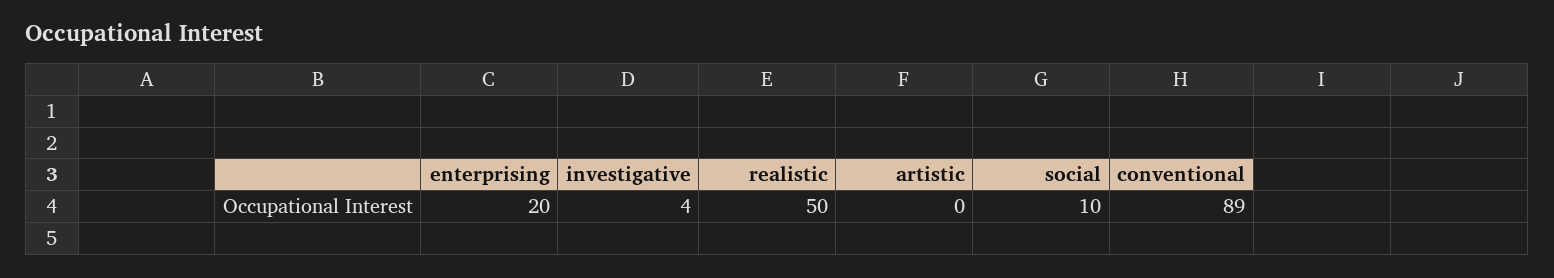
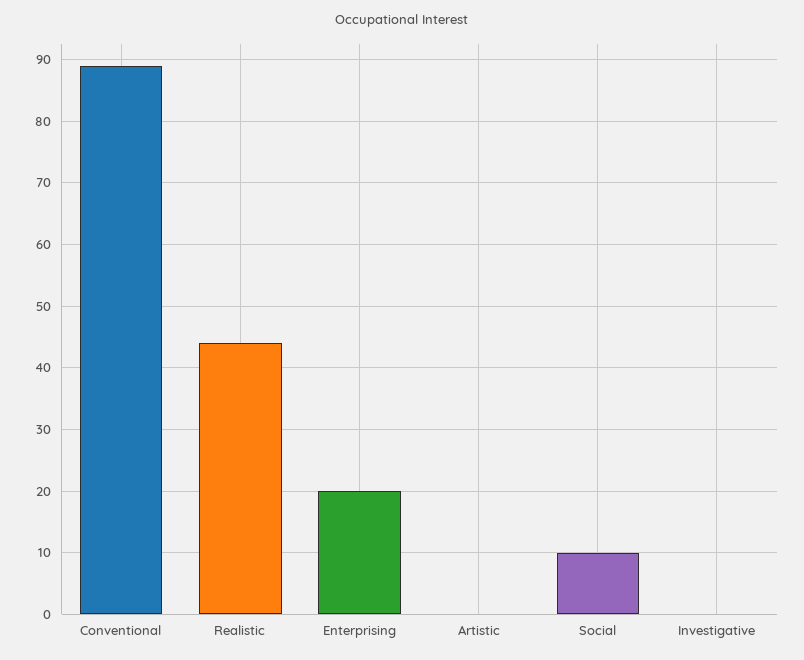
investigative: 4 -> 0
realistic: 50 -> 44

